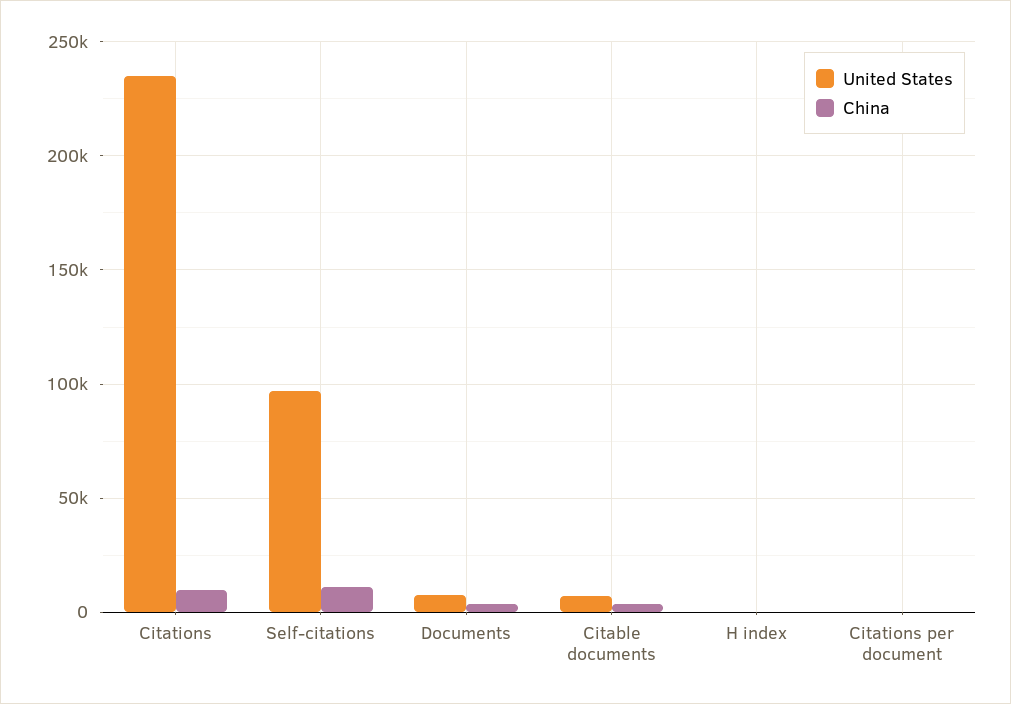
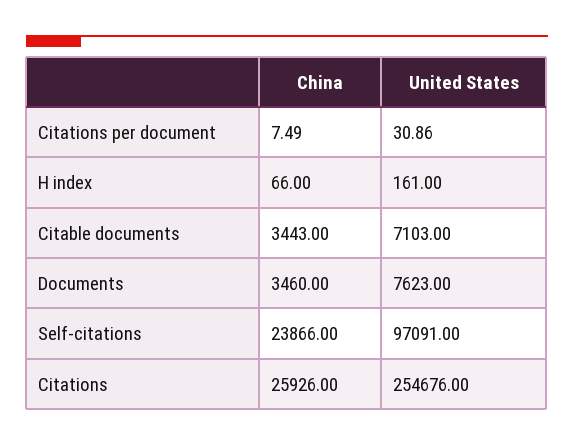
United States, Citations: 235000 -> 254676
China, Citations: 10000 -> 25926
China, Self-citations: 10000 -> 23866

